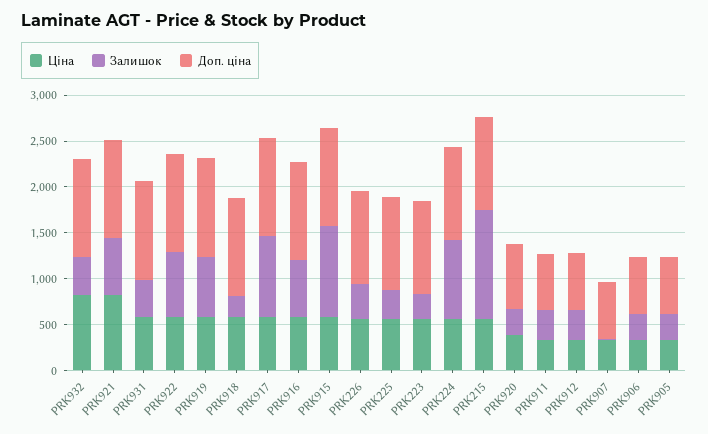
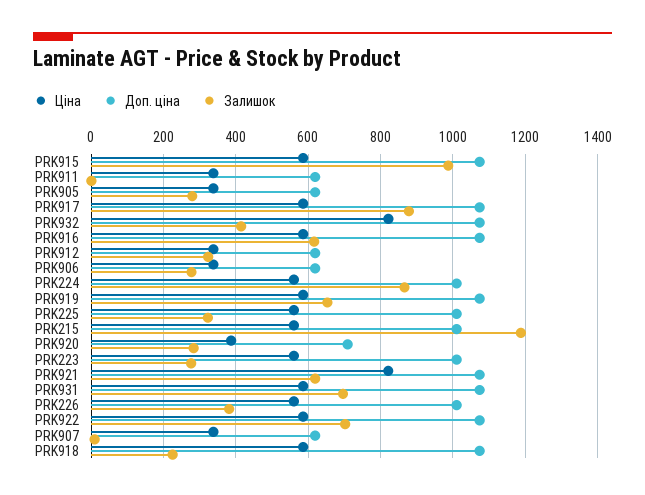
Залишок, PRK931: 400 -> 700
Залишок, PRK911: 300 -> 0

